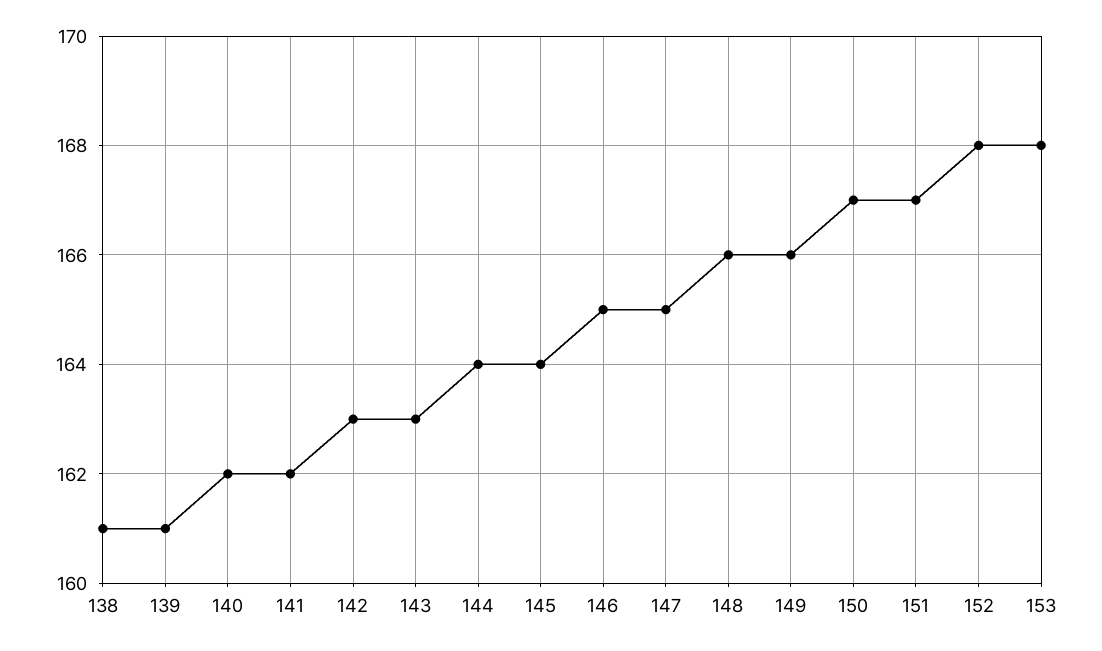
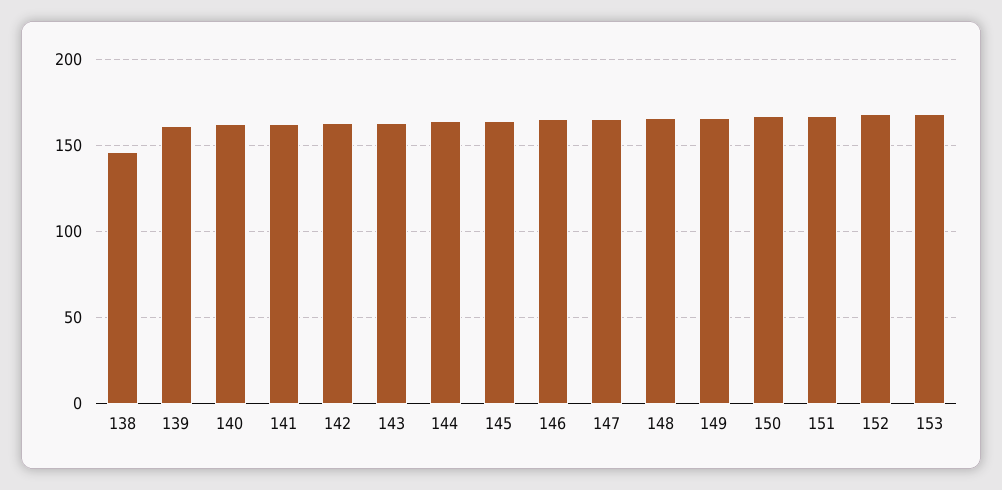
138: 161 -> 145

